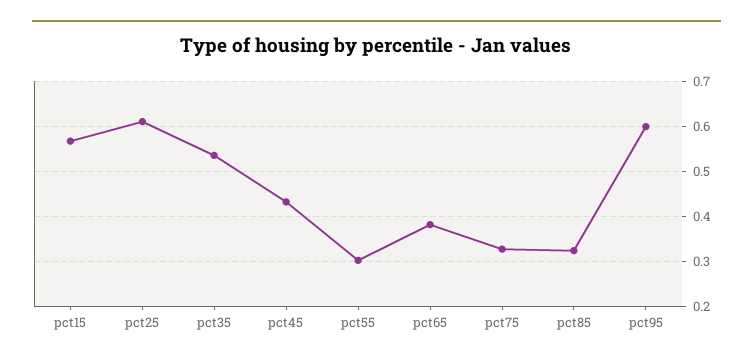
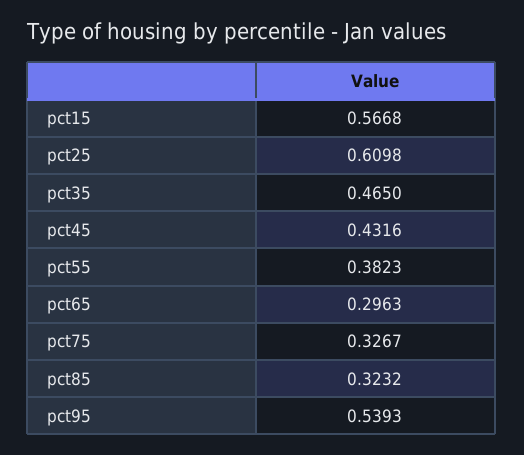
pct35: 0.54 -> 0.465
pct55: 0.3 -> 0.3823
pct65: 0.38 -> 0.2963
pct95: 0.6 -> 0.5393

